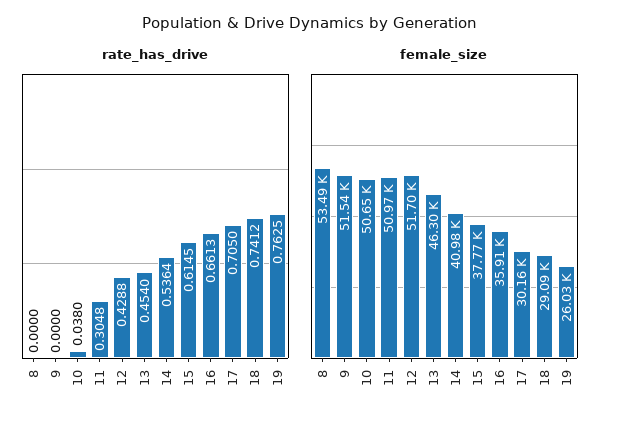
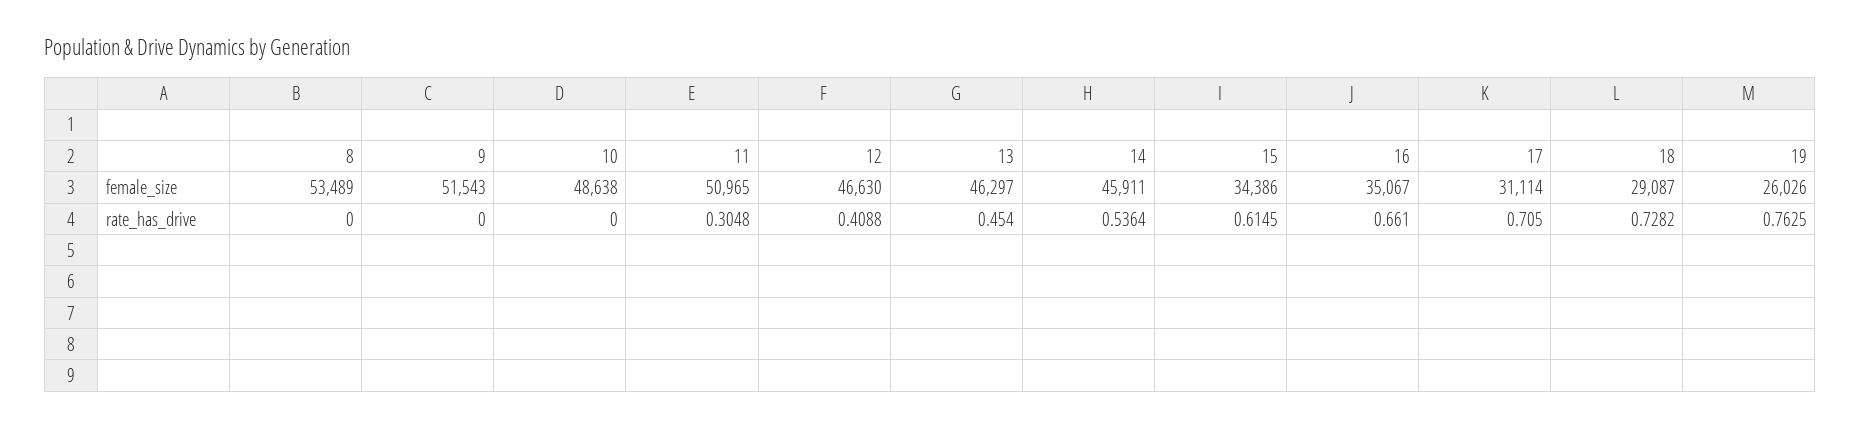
rate_has_drive, 10: 0.038 -> 0
rate_has_drive, 12: 0.4288 -> 0.4088
rate_has_drive, 16: 0.6613 -> 0.661
rate_has_drive, 18: 0.7412 -> 0.7282
female_size, 10: 50650 -> 48638
female_size, 12: 51700 -> 46630
female_size, 14: 40980 -> 45911
female_size, 15: 37770 -> 34386
female_size, 16: 35910 -> 35067
female_size, 17: 30160 -> 31114

